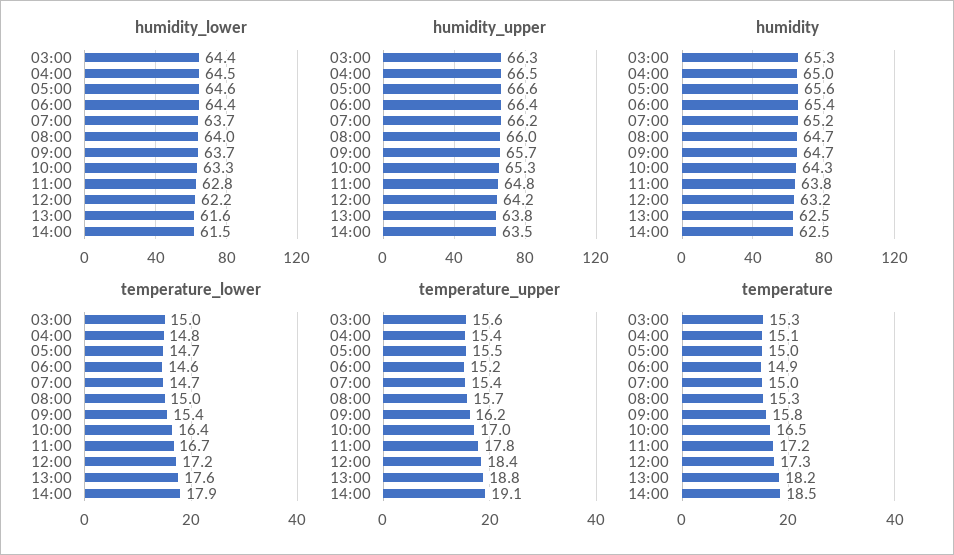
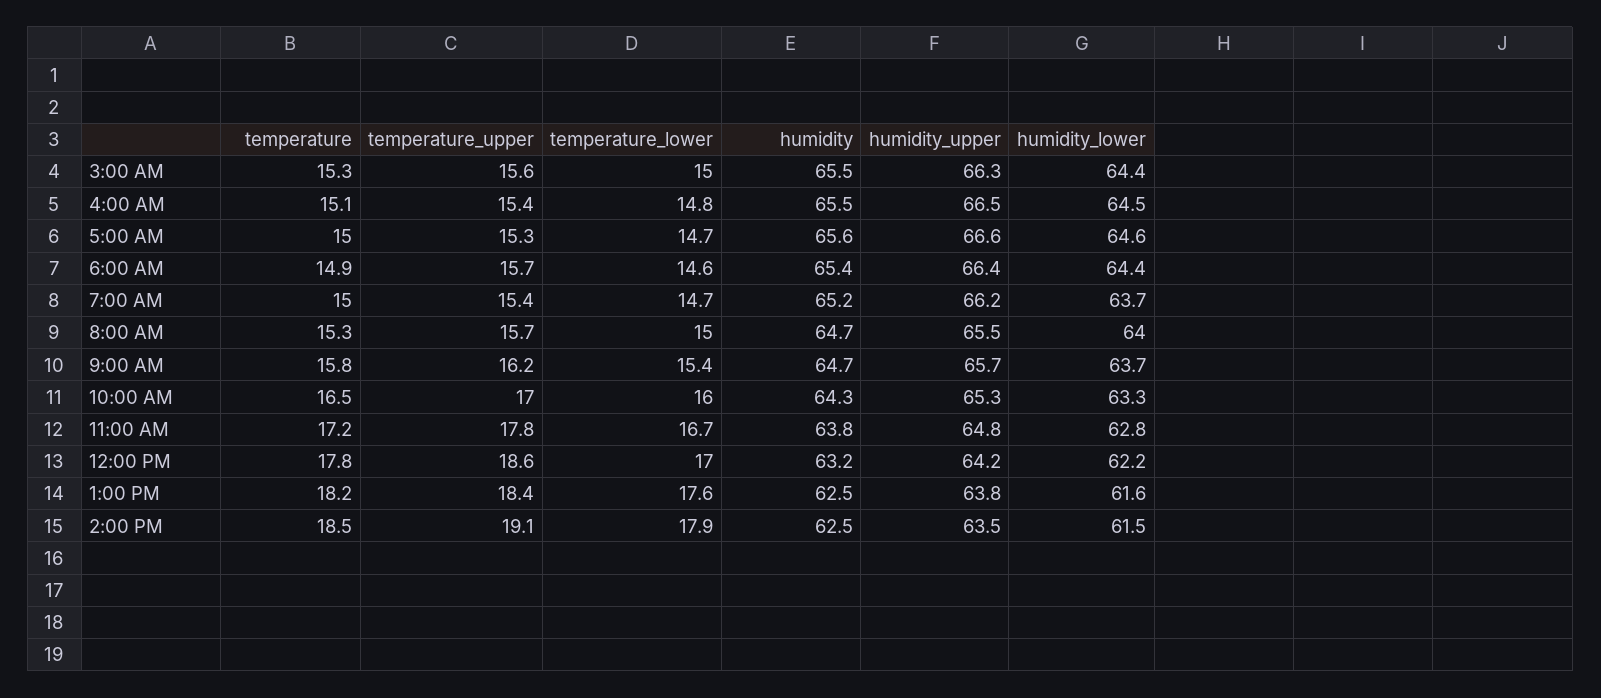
humidity_upper, 08:00: 66 -> 65.5
humidity, 03:00: 65.3 -> 65.5
humidity, 04:00: 65 -> 65.5
temperature_lower, 10:00: 16.4 -> 16
temperature_lower, 12:00: 17.2 -> 17
temperature_upper, 05:00: 15.5 -> 15.3
temperature_upper, 06:00: 15.2 -> 15.7
temperature_upper, 12:00: 18.4 -> 18.6
temperature_upper, 13:00: 18.8 -> 18.4
temperature, 12:00: 17.3 -> 17.8

